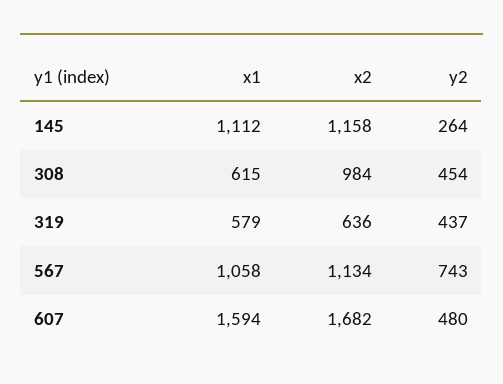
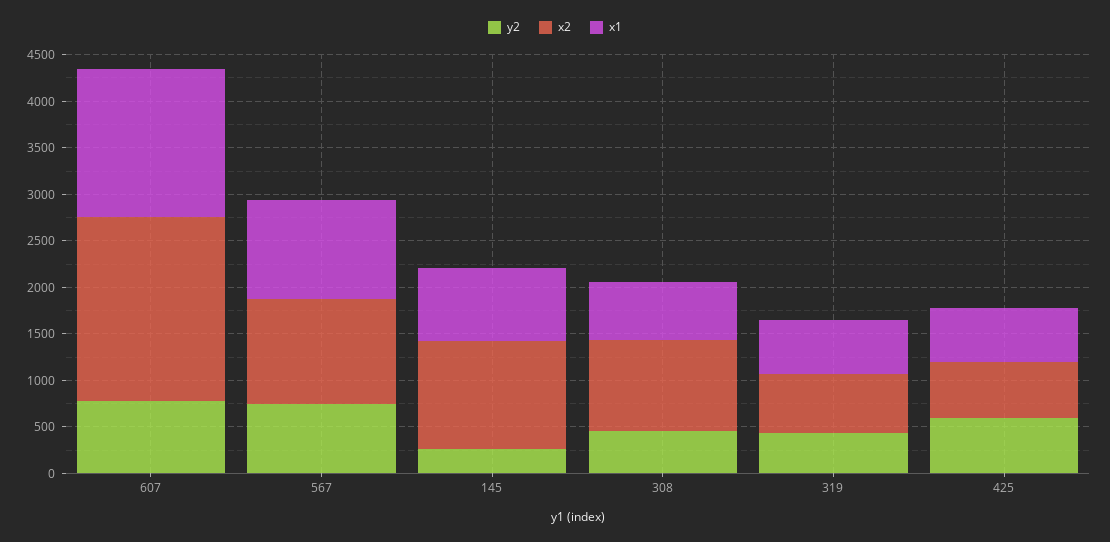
x1, 145: 1112 -> 800
x2, 607: 1682 -> 2000
y2, 607: 480 -> 800
y2, 425: none -> 600
x2, 425: none -> 600
x1, 425: none -> 600

